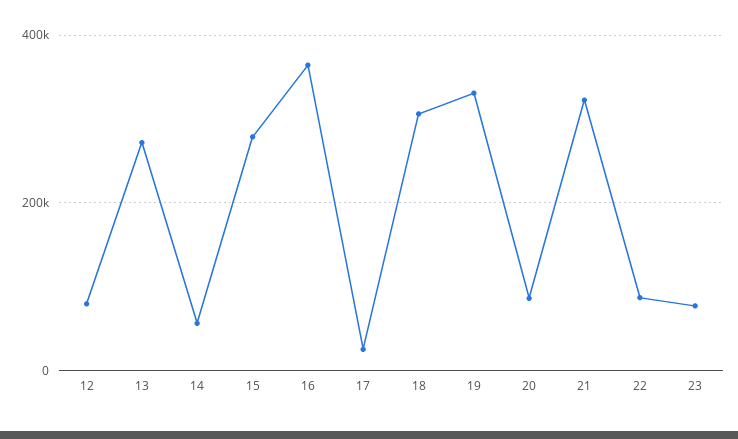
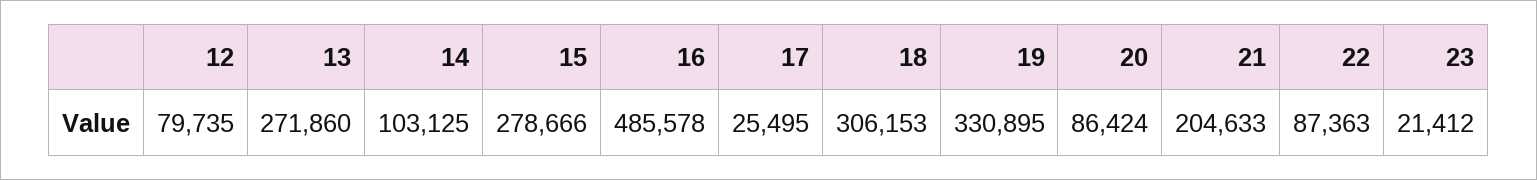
14: 60000 -> 103125
16: 360000 -> 485578
21: 320000 -> 204633
23: 80000 -> 21412

